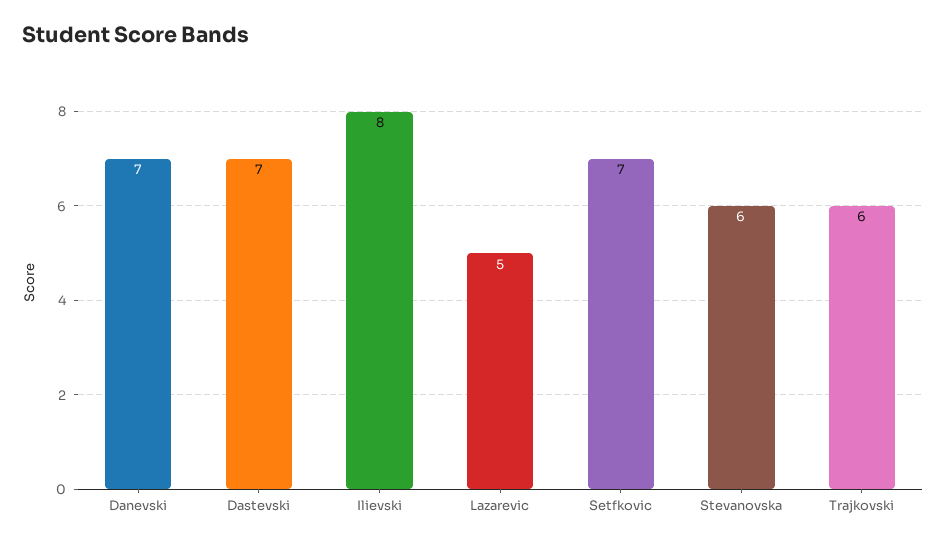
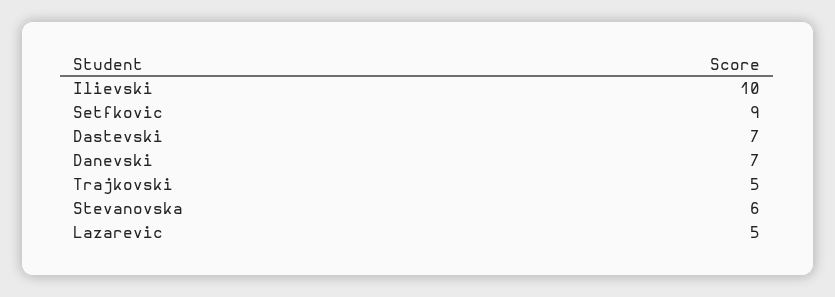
Ilievski: 8 -> 10
Setfkovic: 7 -> 9
Trajkovski: 6 -> 5

